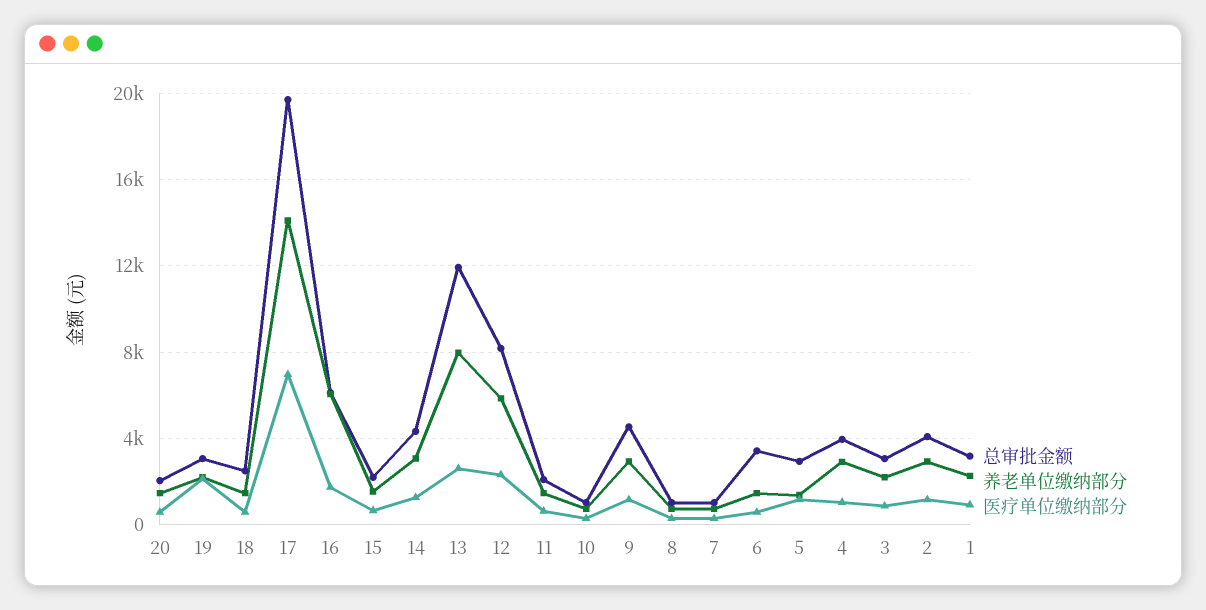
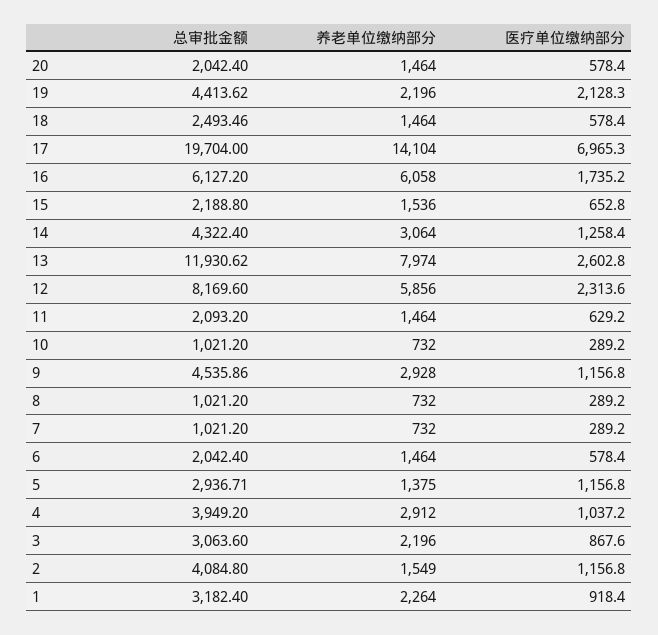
总审批金额, 19: 3000 -> 4413.62
总审批金额, 6: 3500 -> 2042.4
养老单位缴纳部分, 2: 3000 -> 1549

